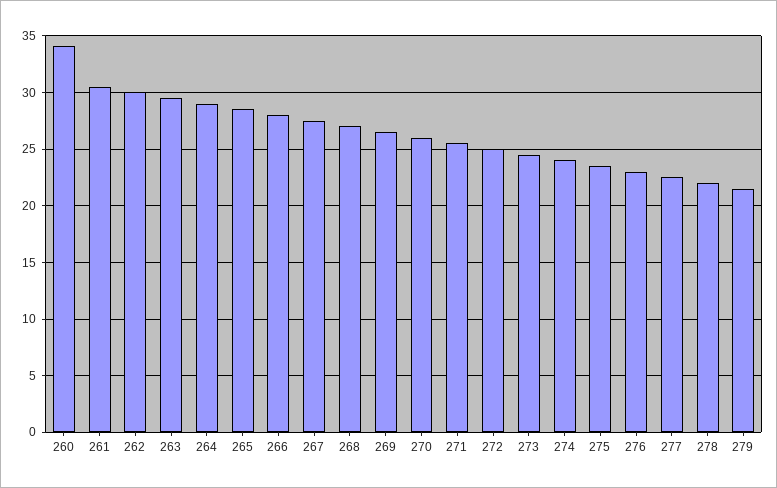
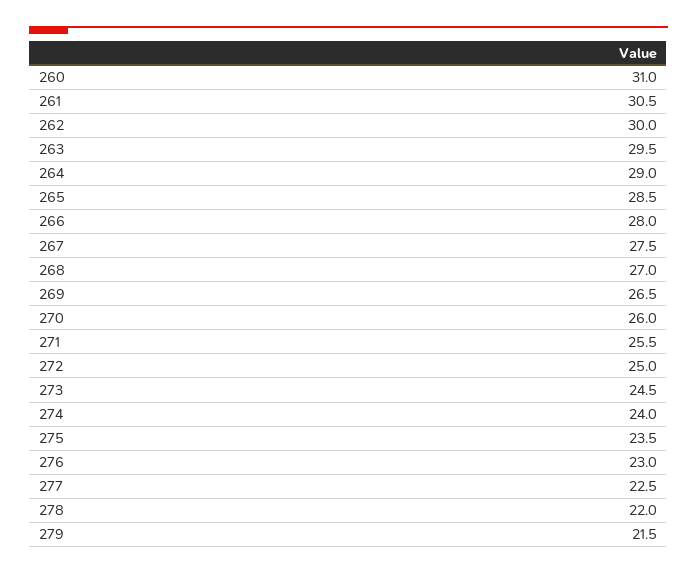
260: 34 -> 31

